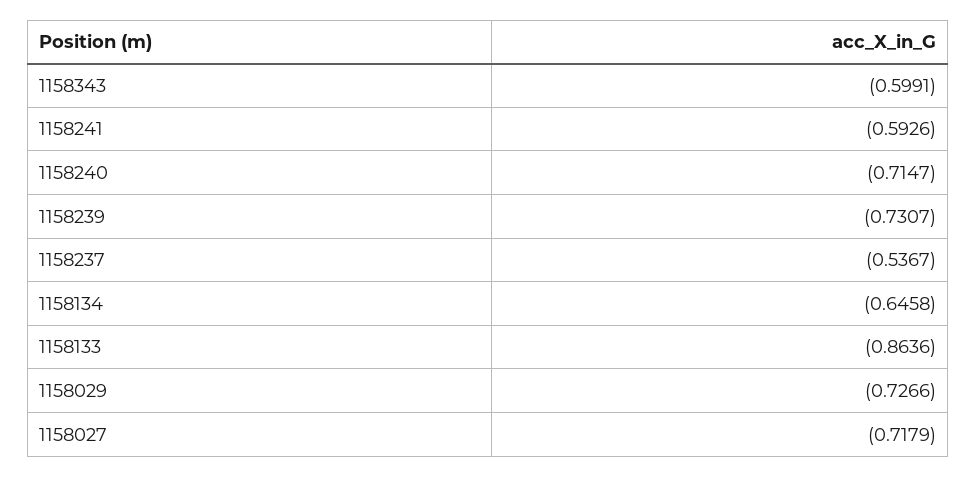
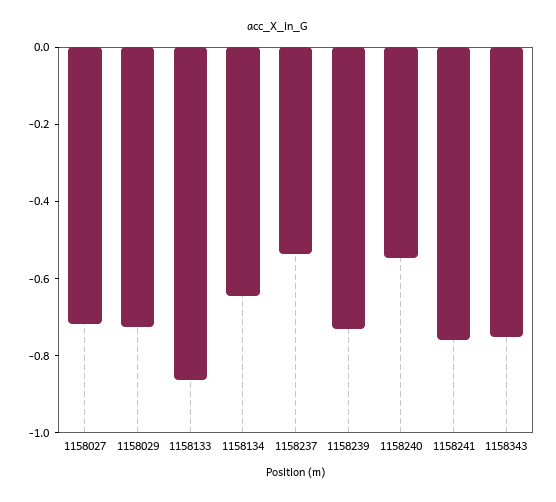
1158343: -0.5991 -> -0.75
1158241: -0.5926 -> -0.75
1158240: -0.7147 -> -0.55

